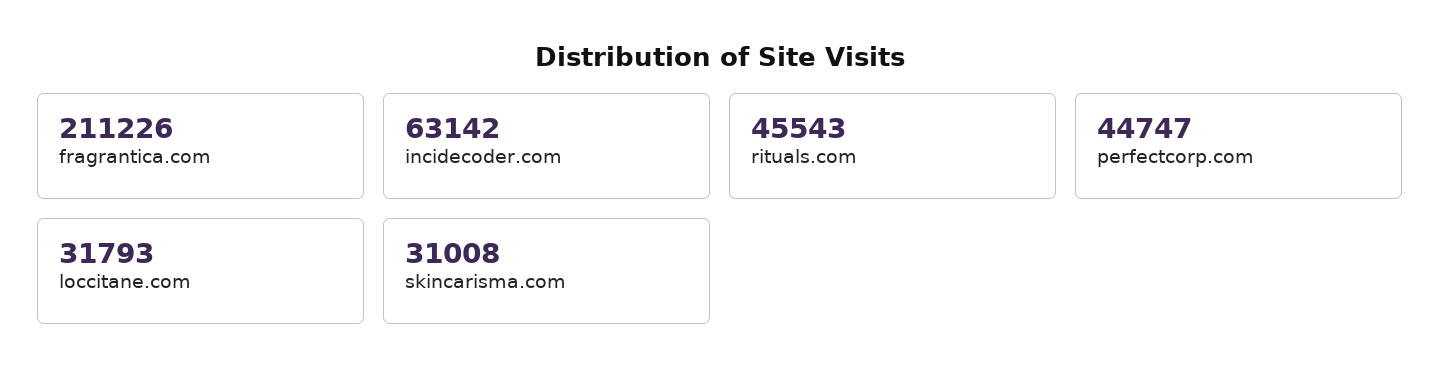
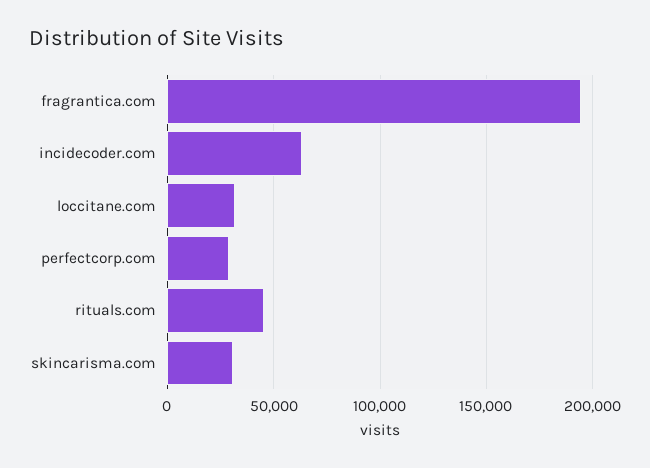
fragrantica.com: 211226 -> 195000
perfectcorp.com: 44747 -> 30000

